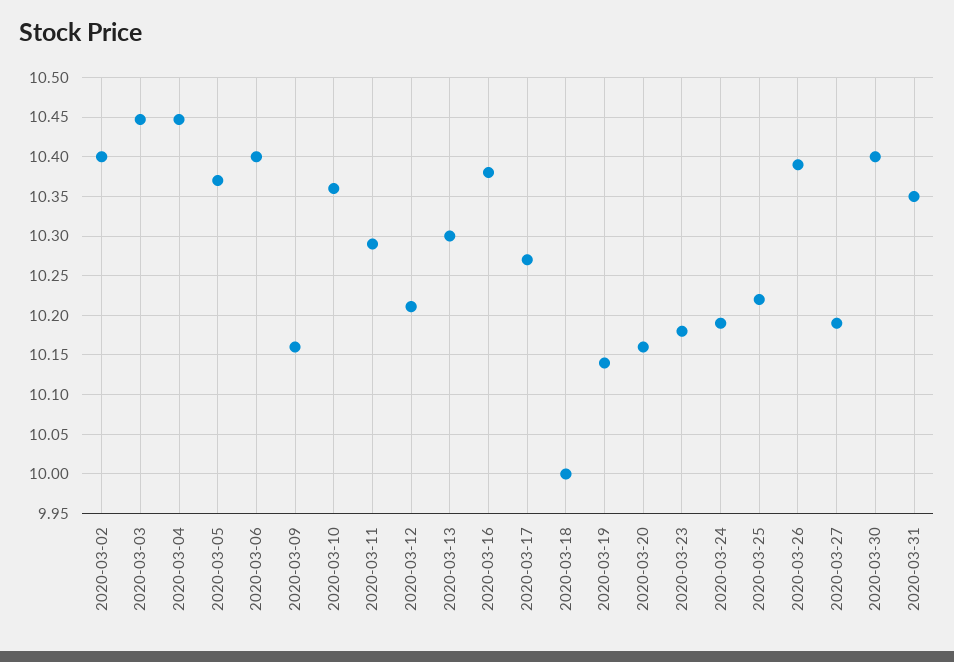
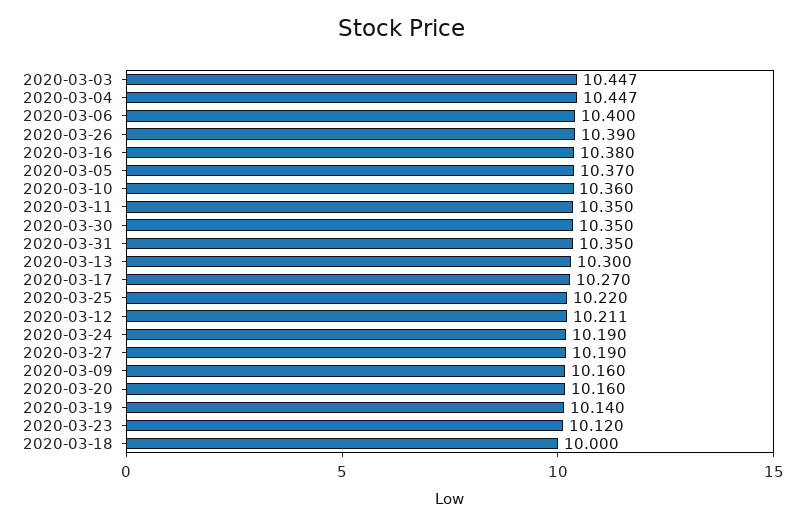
2020-03-02: 10.4 -> none
2020-03-11: 10.29 -> 10.35
2020-03-23: 10.18 -> 10.12
2020-03-30: 10.4 -> 10.35

